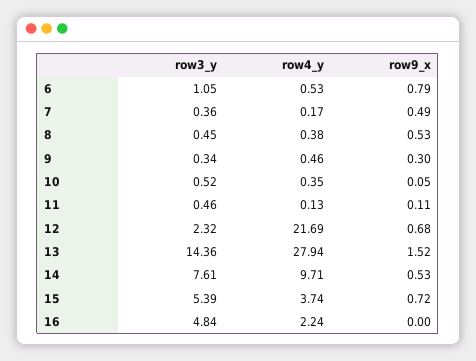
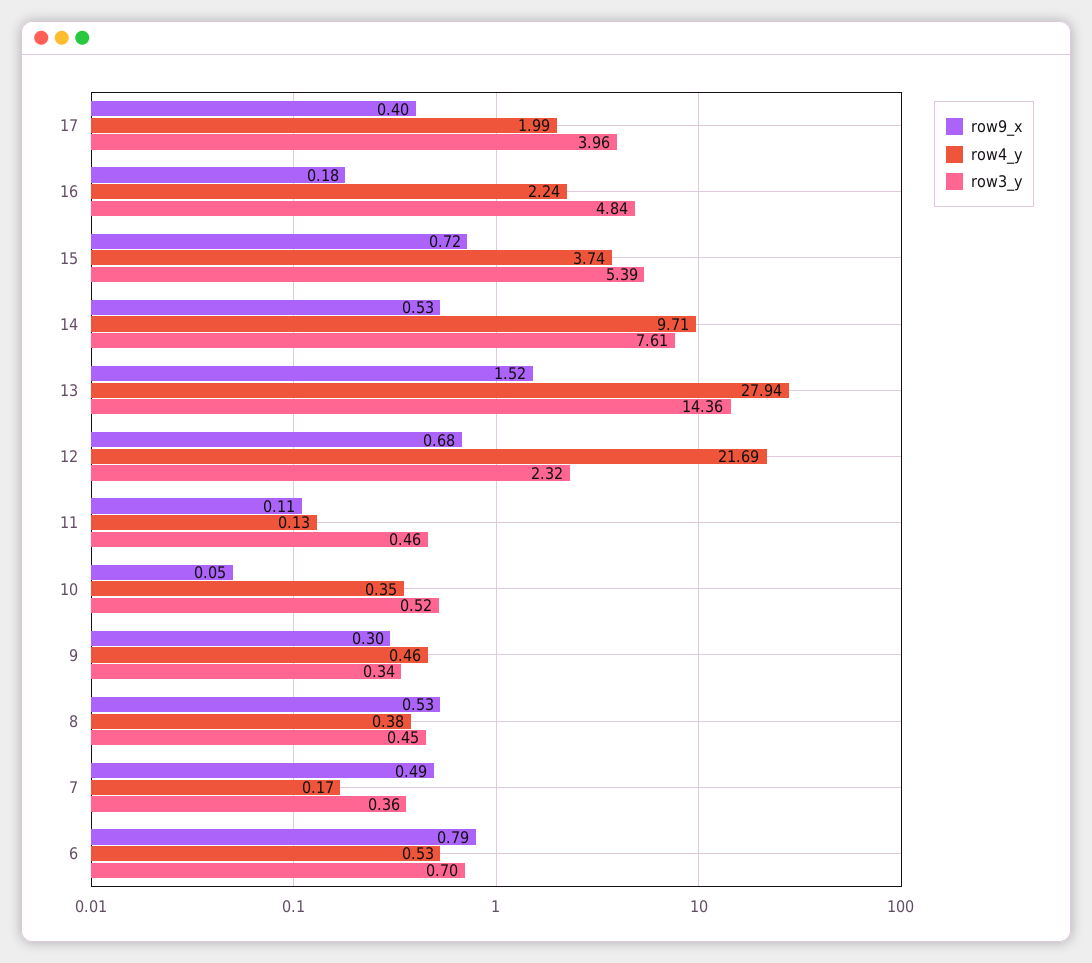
row3_y, 6: 1.05 -> 0.7
row9_x, 16: 0 -> 0.18
row9_x, 17: none -> 0.4
row4_y, 17: none -> 1.99
row3_y, 17: none -> 3.96

